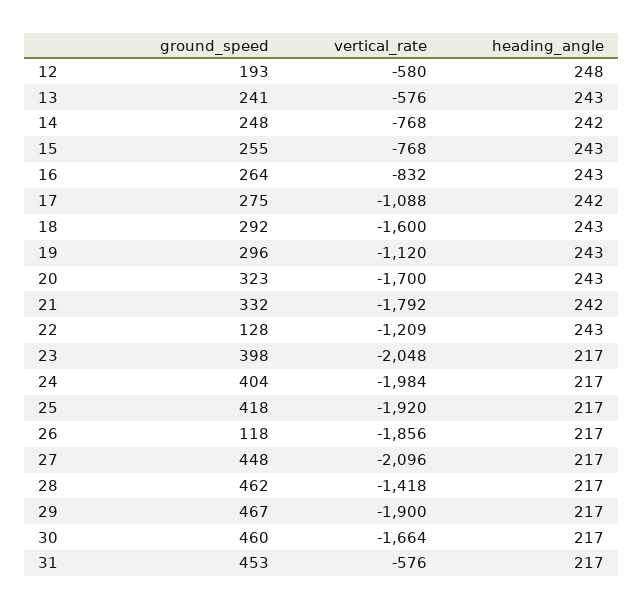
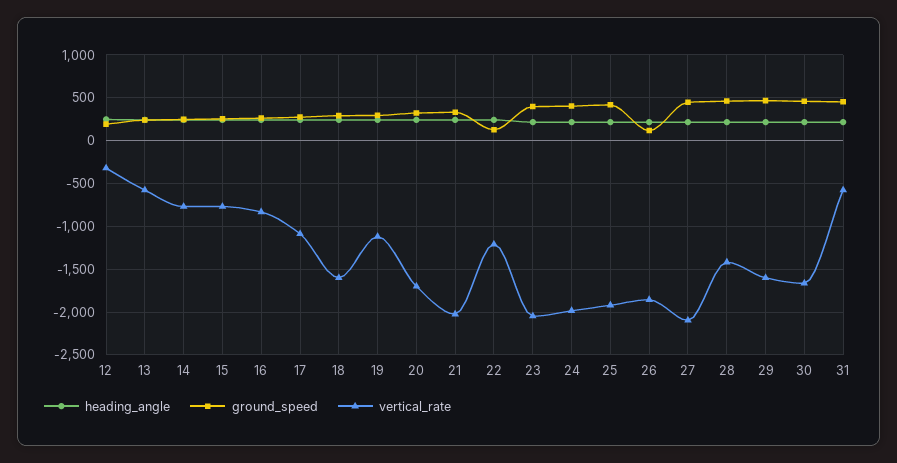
vertical_rate, 12: -580 -> -300
vertical_rate, 21: -1792 -> -2000
vertical_rate, 29: -1900 -> -1600

